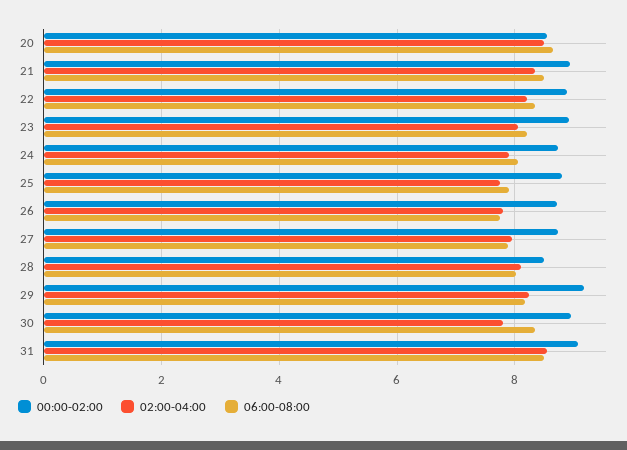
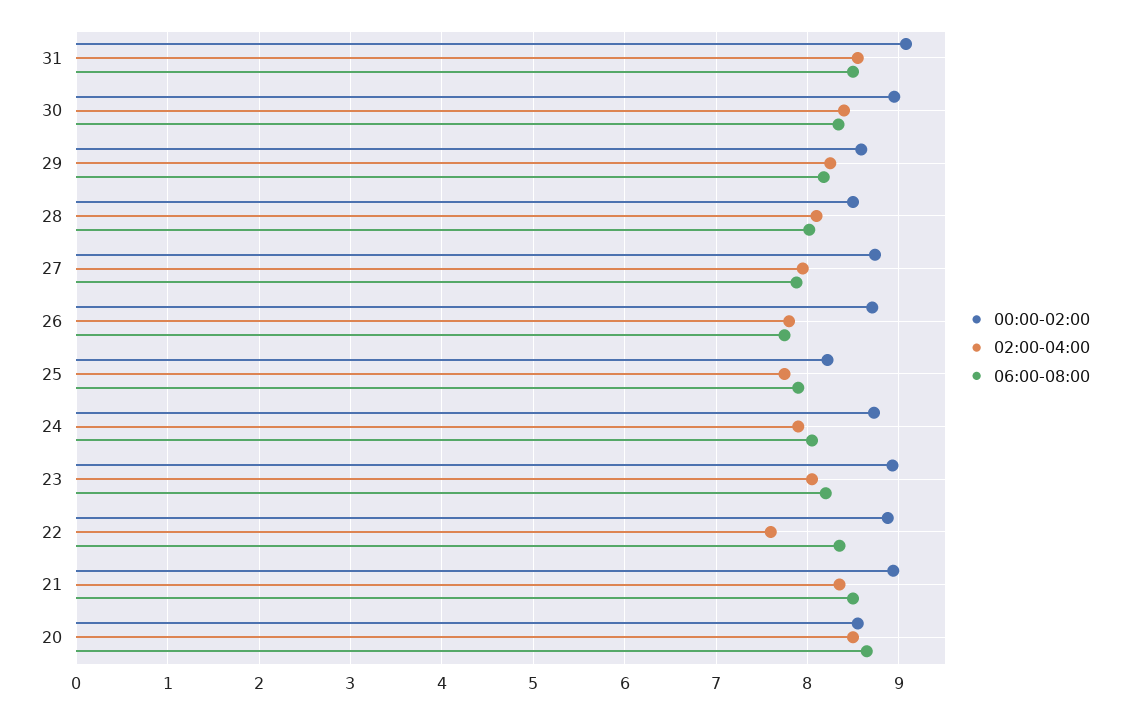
02:00-04:00, 22: 8.2 -> 7.6
00:00-02:00, 25: 8.8 -> 8.2
00:00-02:00, 29: 9.2 -> 8.6
02:00-04:00, 30: 7.8 -> 8.4

